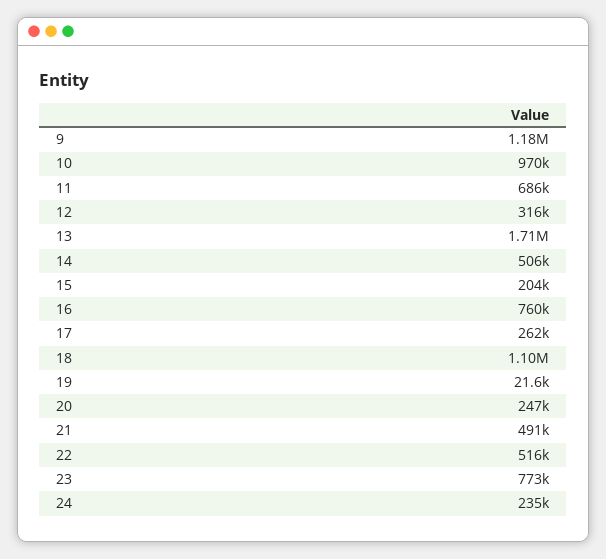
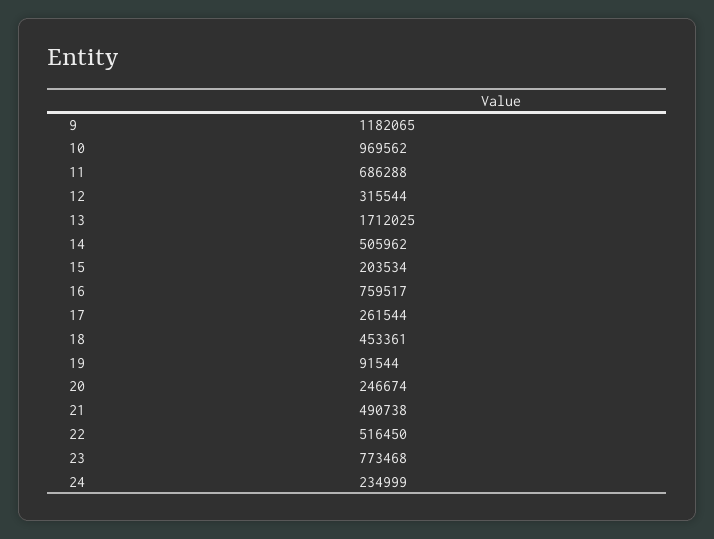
18: 1100000 -> 453361
19: 21600 -> 91544

